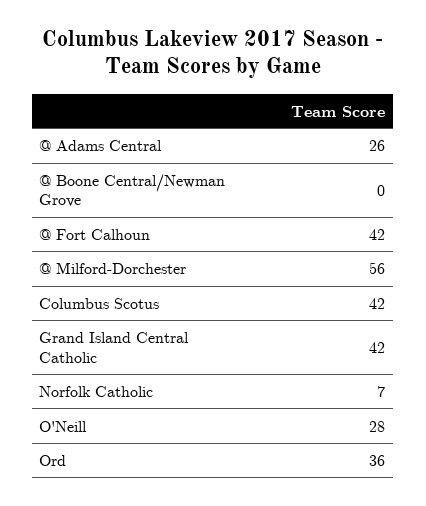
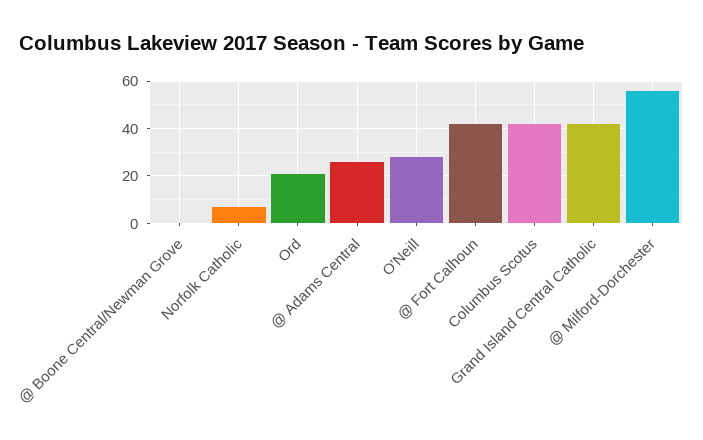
Ord: 36 -> 20

